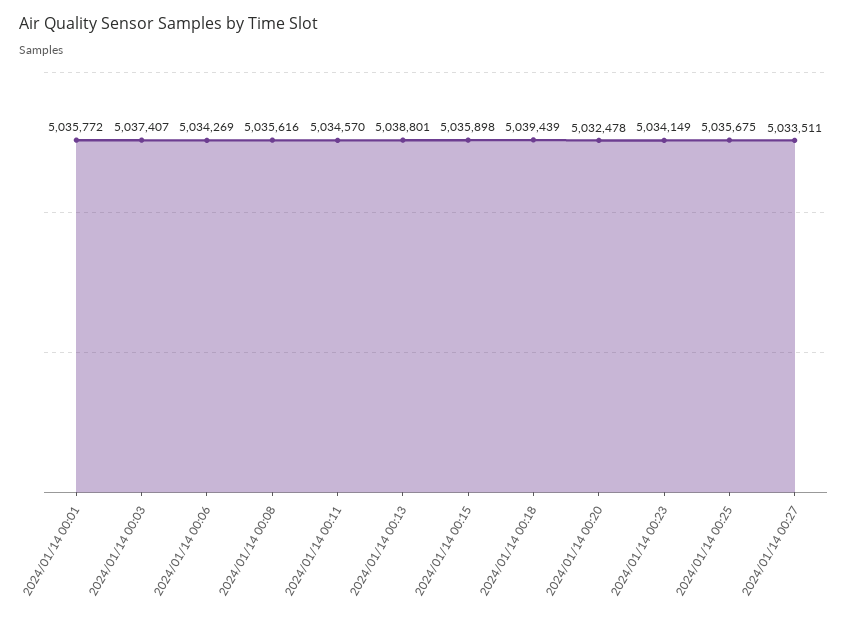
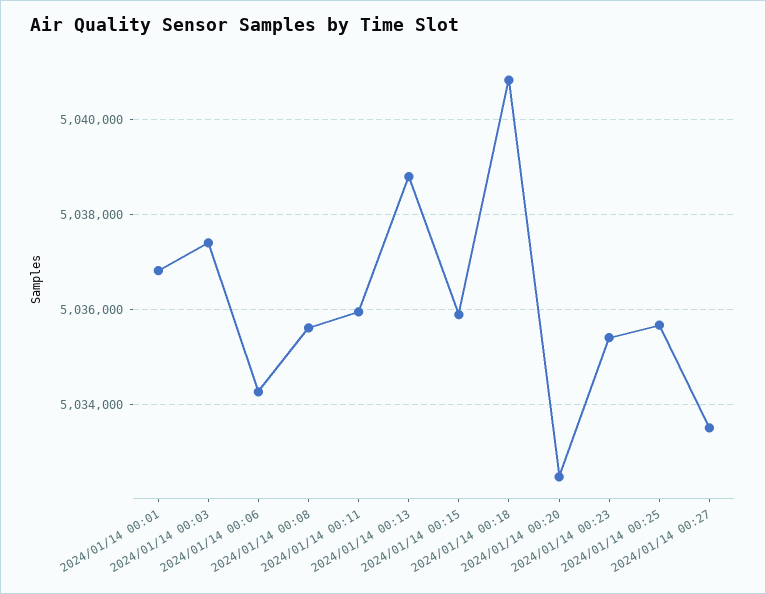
2024/01/14 00:01: 5035772 -> 5036800
2024/01/14 00:11: 5034570 -> 5036000
2024/01/14 00:18: 5039439 -> 5040800
2024/01/14 00:23: 5034149 -> 5035400

